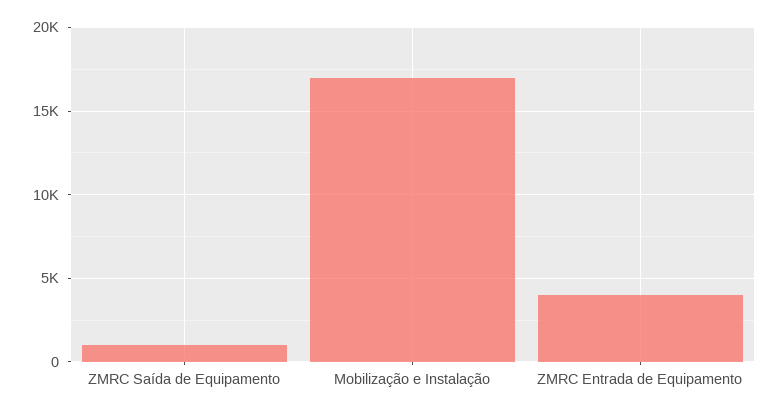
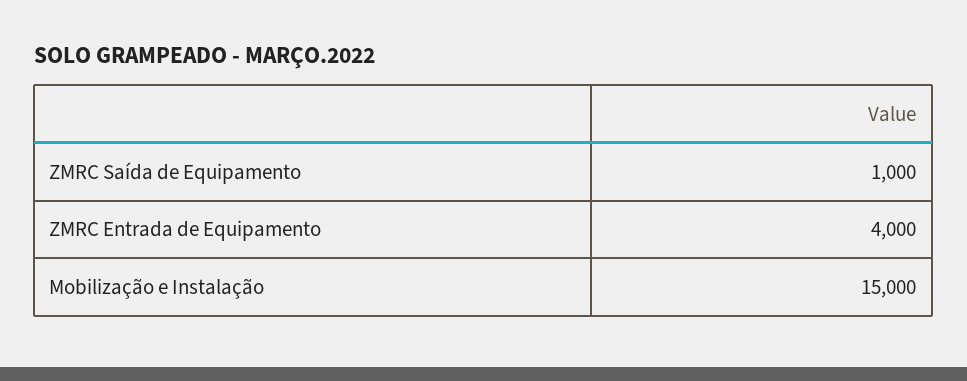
Mobilização e Instalação: 17000 -> 15000

